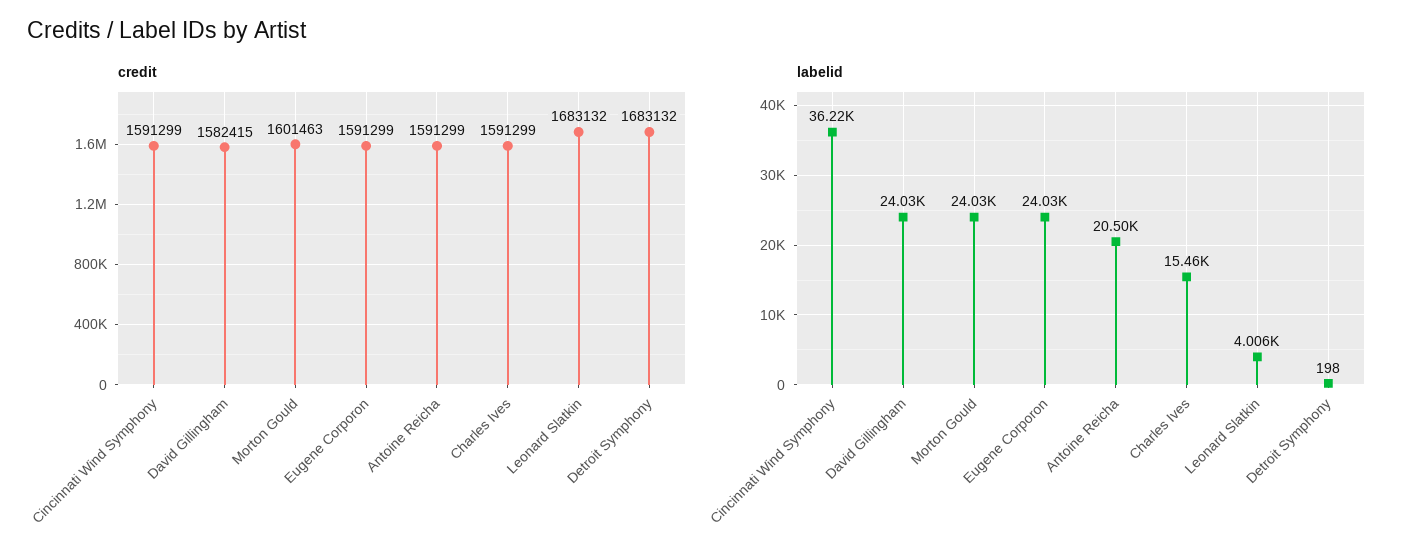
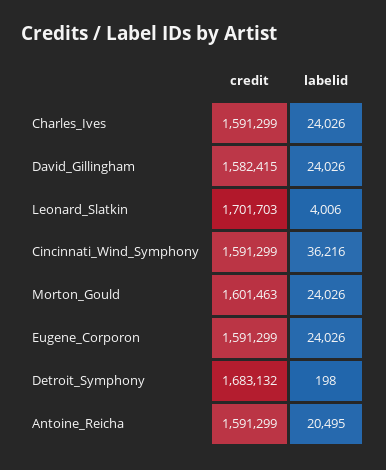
credit, Leonard Slatkin: 1683132 -> 1701703
labelid, Charles Ives: 15460 -> 24026

